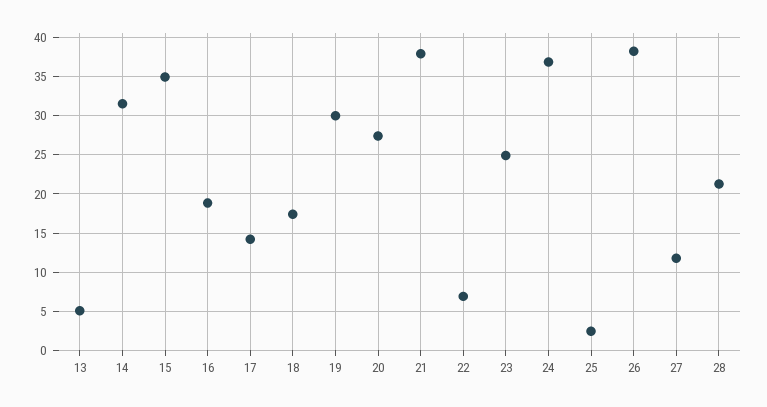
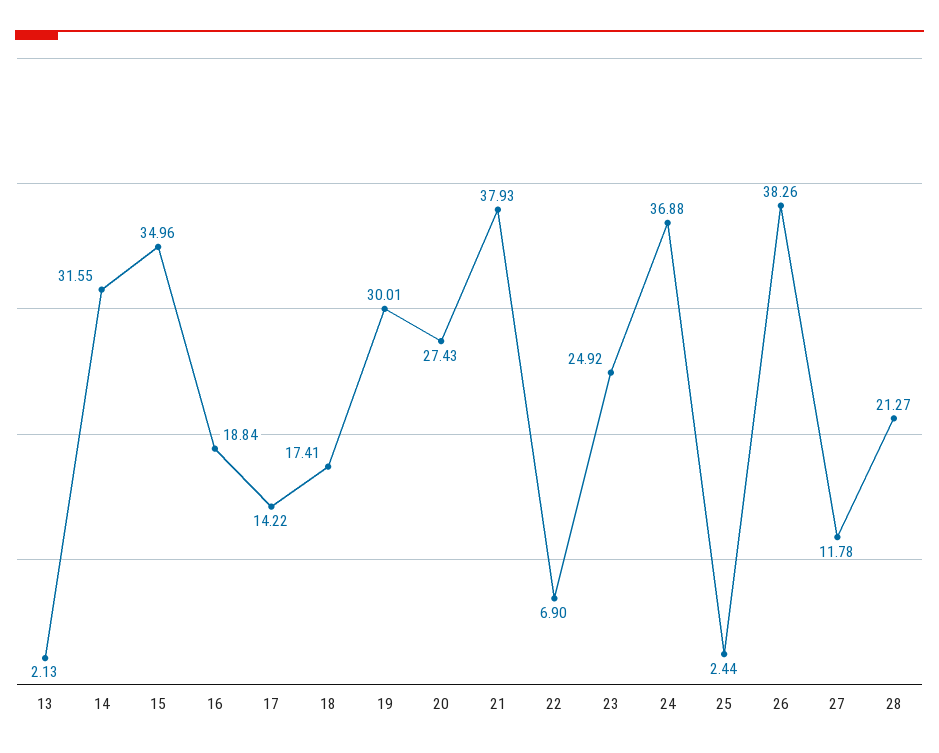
13: 5 -> 2.13

